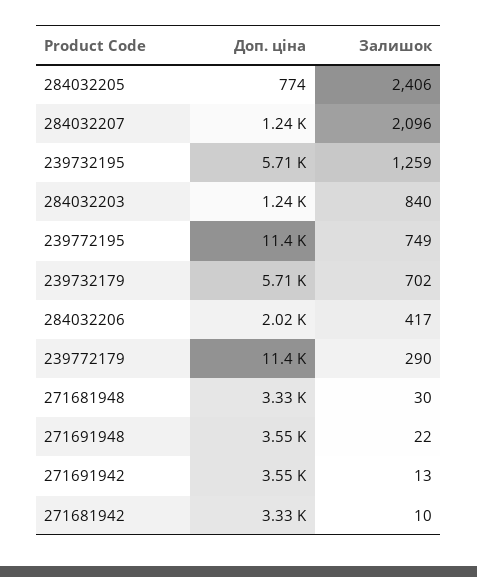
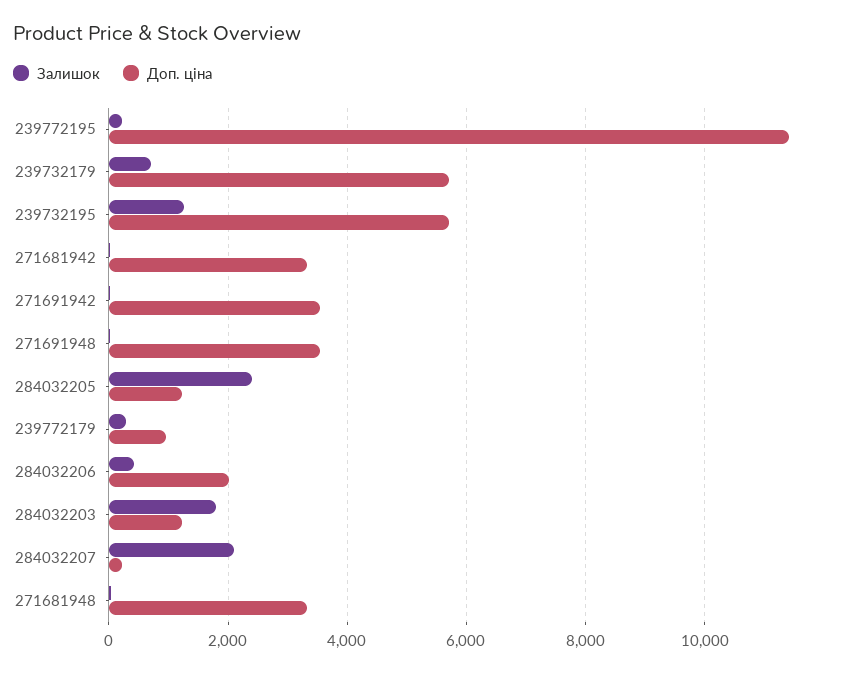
Доп. ціна, 284032205: 774 -> 1200
Доп. ціна, 284032207: 1240 -> 200
Залишок, 284032203: 840 -> 1800
Залишок, 239772195: 749 -> 200
Доп. ціна, 239772179: 11400 -> 1000

